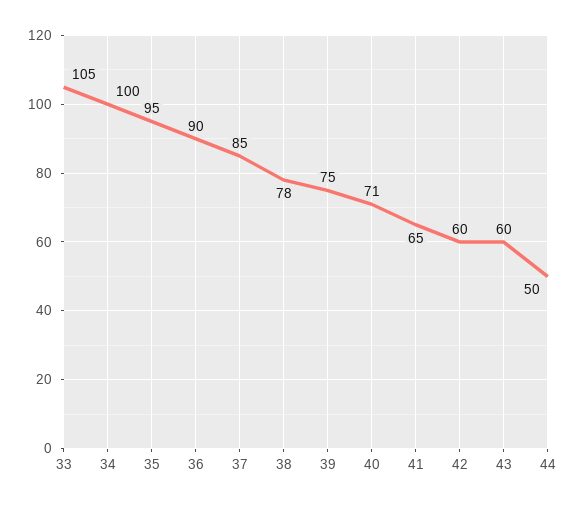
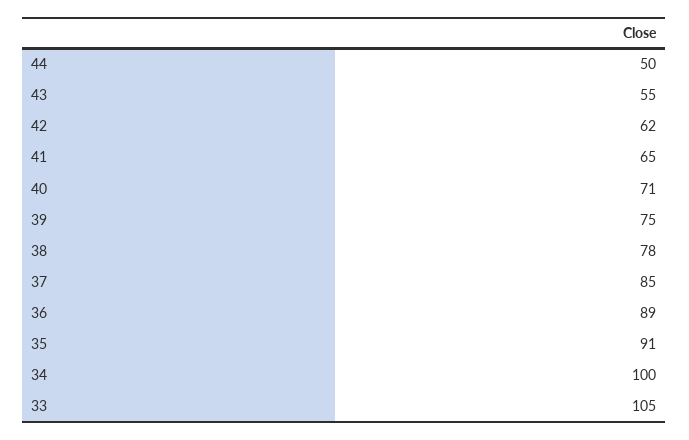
35: 95 -> 91
36: 90 -> 89
42: 60 -> 62
43: 60 -> 55

